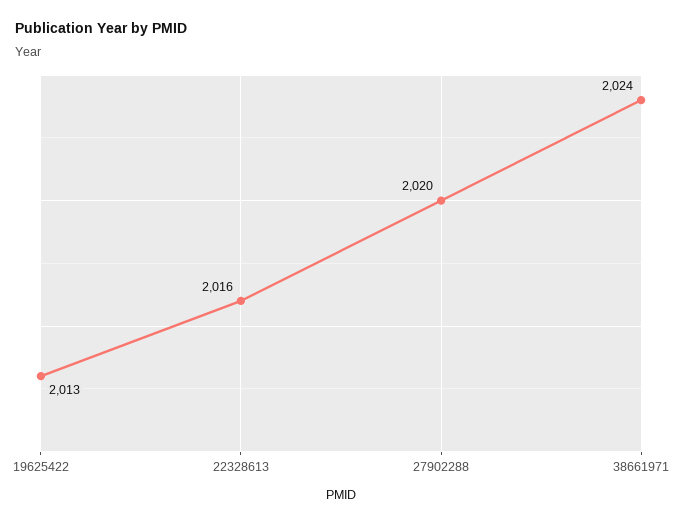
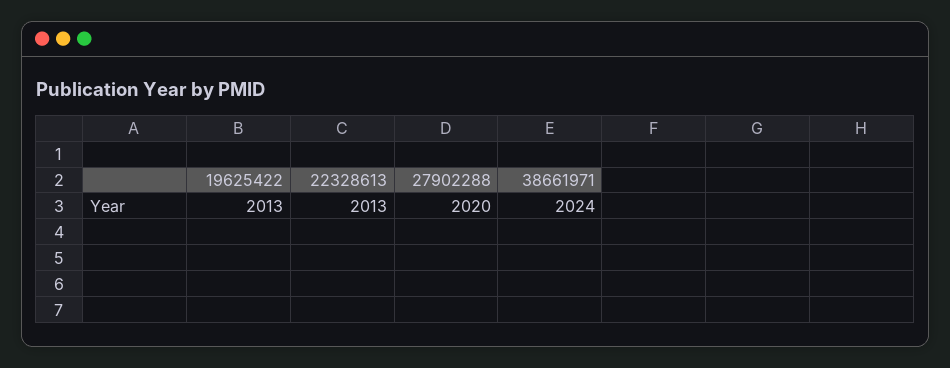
22328613: 2016 -> 2013

